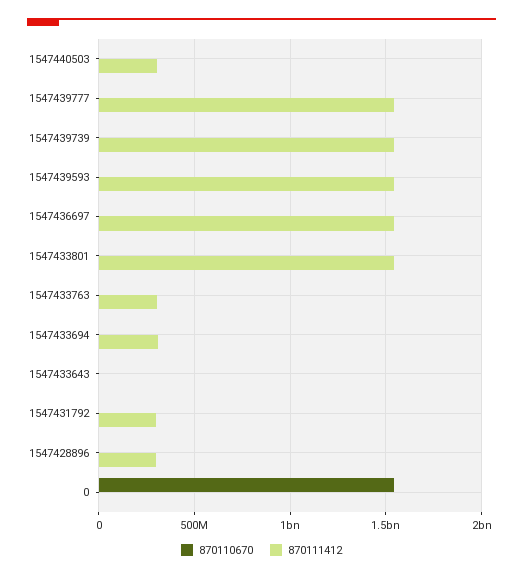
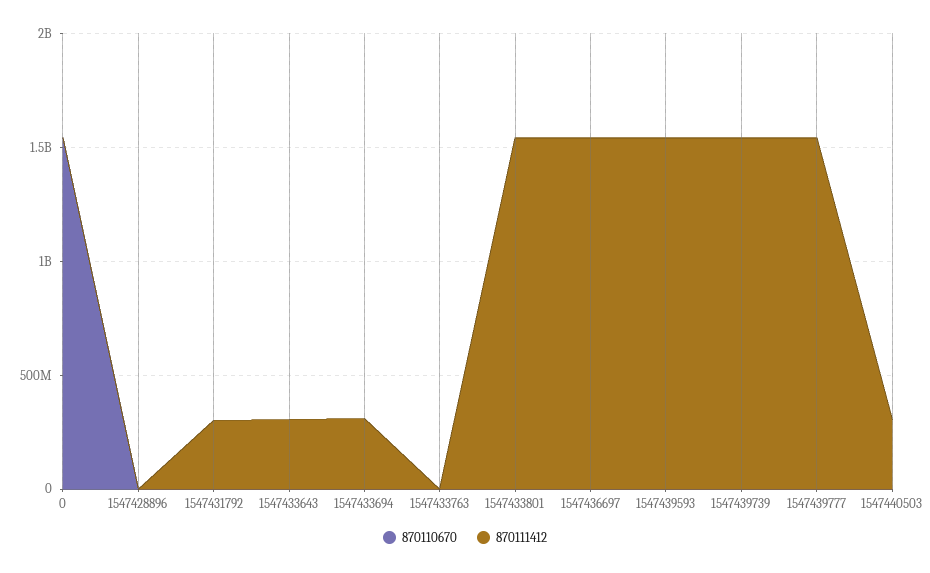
870111412, 1547433763: 300000000 -> 0
870111412, 1547433643: 0 -> 300000000
870111412, 1547428896: 300000000 -> 0

